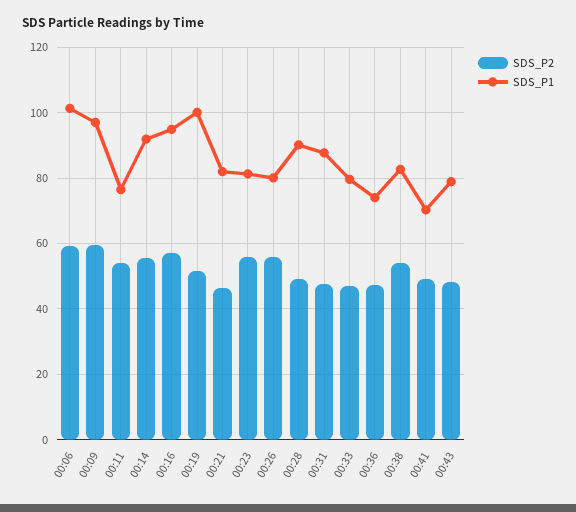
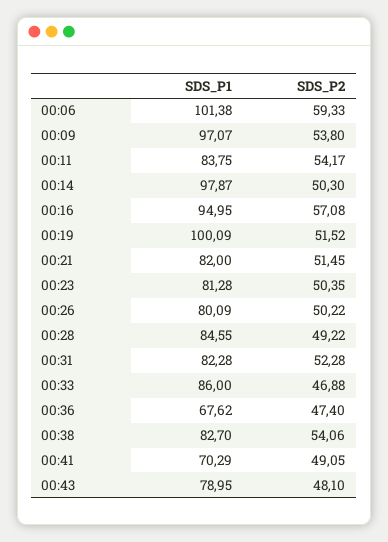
SDS_P2, 00:09: 60 -> 53.8
SDS_P1, 00:11: 76 -> 83.75
SDS_P2, 00:14: 56 -> 50.3
SDS_P1, 00:14: 92 -> 97.87
SDS_P2, 00:21: 46 -> 51.45
SDS_P2, 00:23: 56 -> 50.35
SDS_P2, 00:26: 56 -> 50.22
SDS_P1, 00:28: 90 -> 84.55
SDS_P2, 00:31: 48 -> 52.28
SDS_P1, 00:31: 88 -> 82.28
SDS_P1, 00:33: 80 -> 86
SDS_P1, 00:36: 74 -> 67.62

